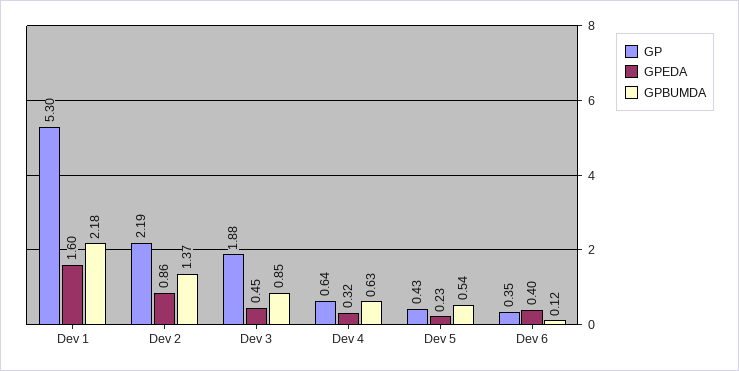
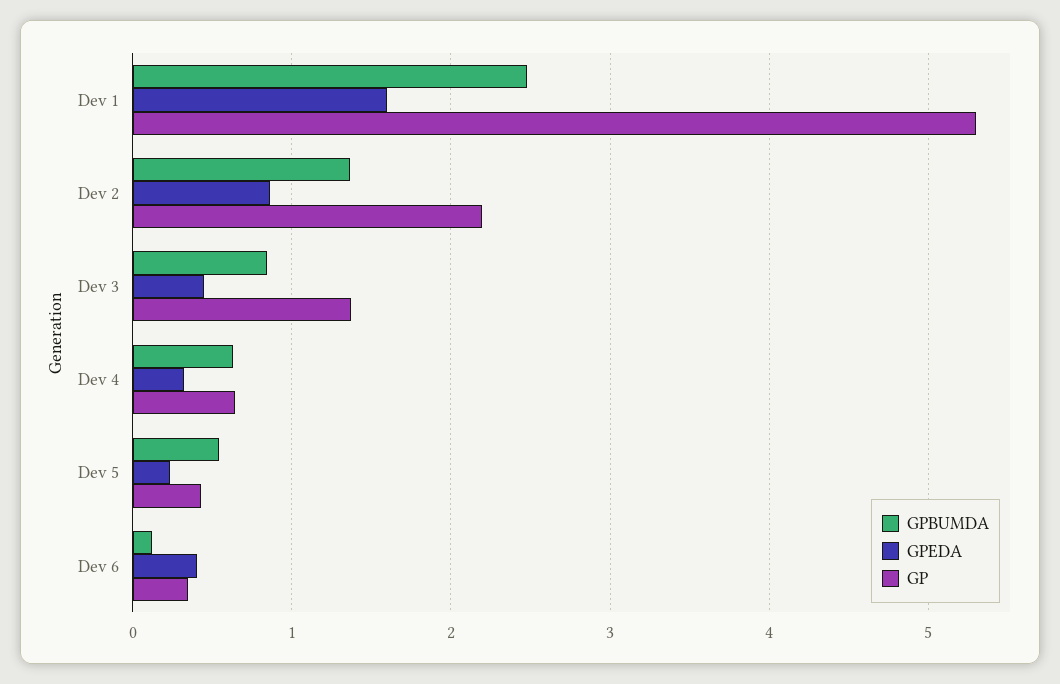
GPBUMDA, Dev 1: 2.18 -> 2.5
GP, Dev 3: 1.88 -> 1.4

